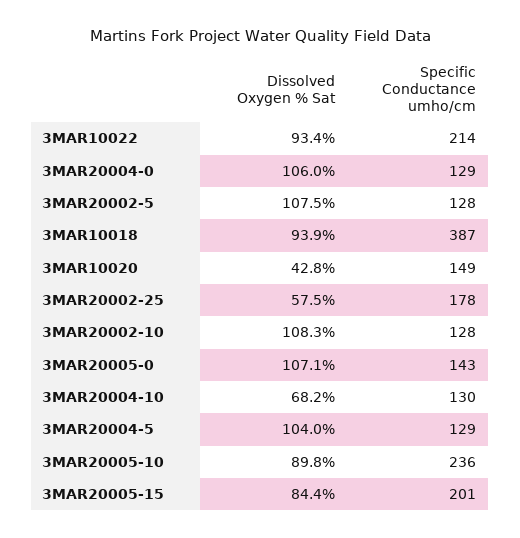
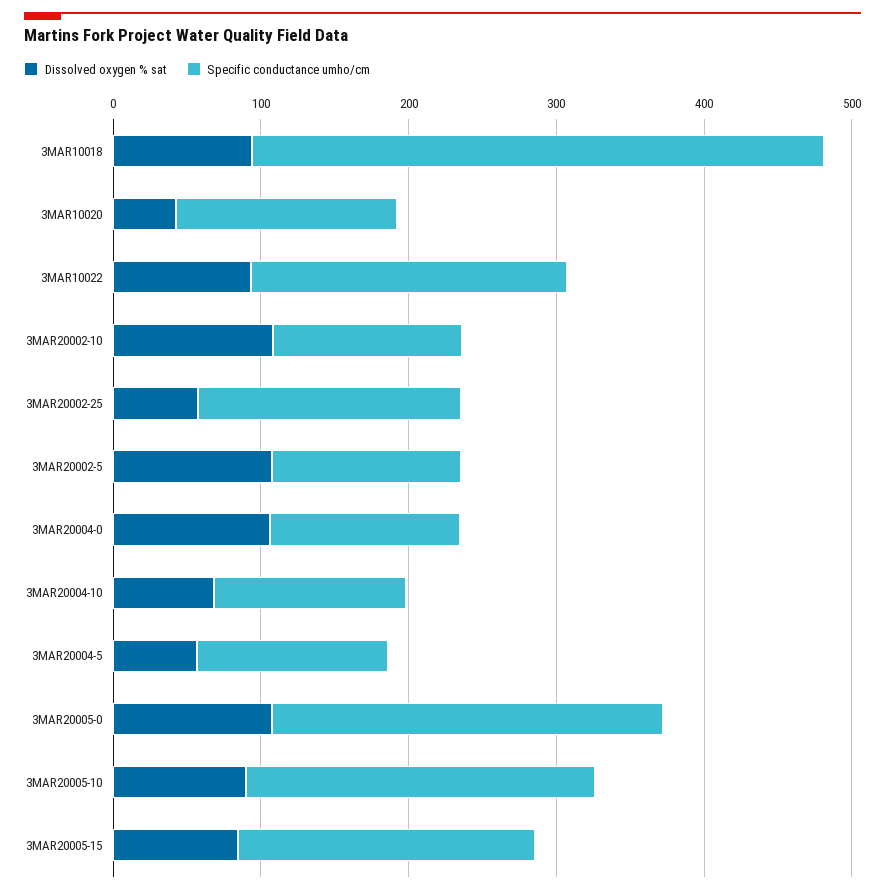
Specific Conductance umho/cm, 3MAR20005-0: 143 -> 260
Dissolved Oxygen % Sat, 3MAR20004-5: 104 -> 60

